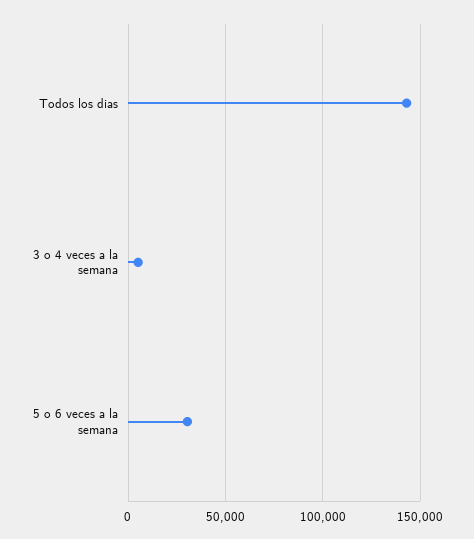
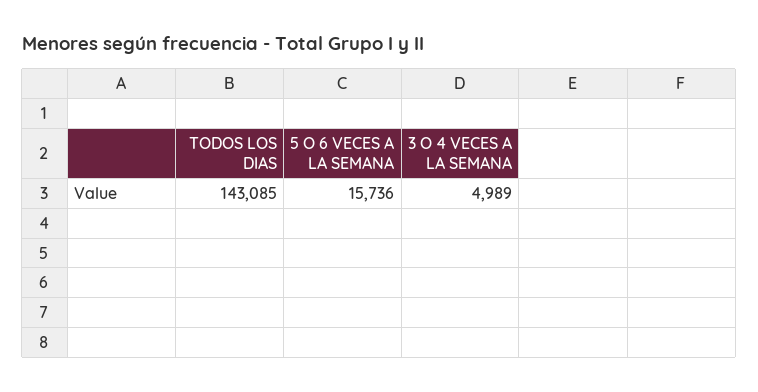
5 o 6 veces a la semana: 30000 -> 15736

